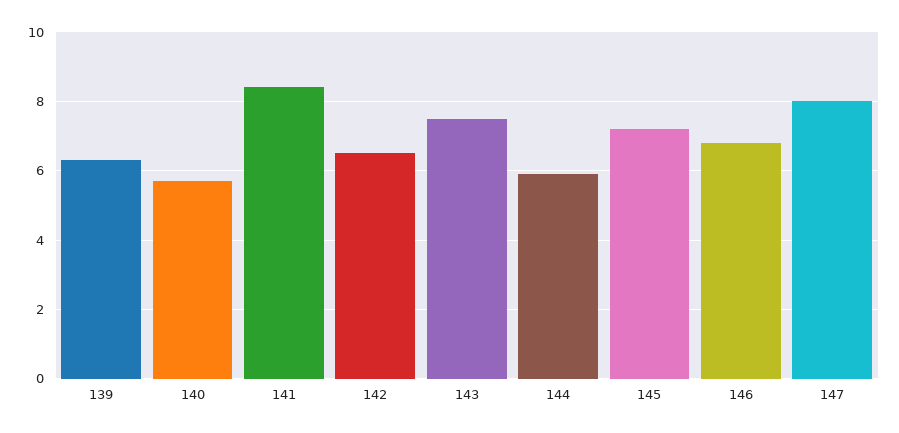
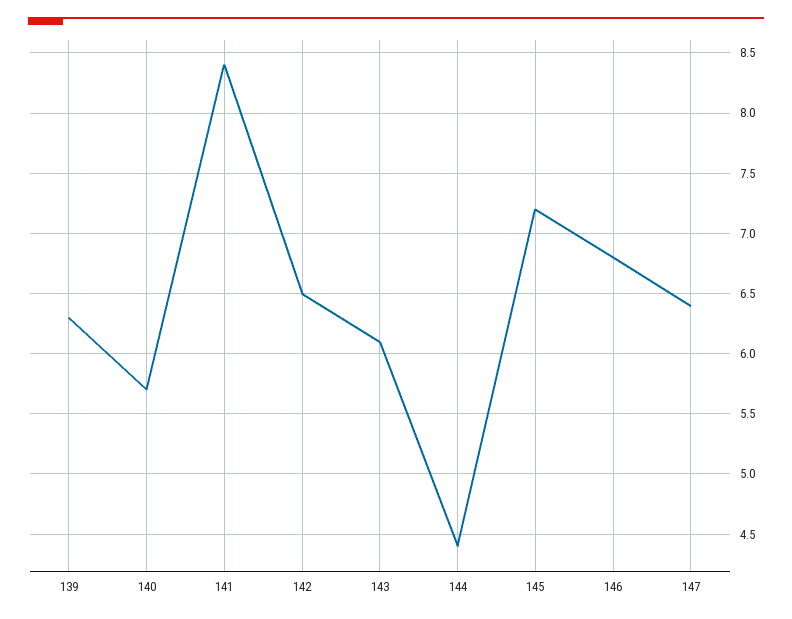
143: 7.5 -> 6.1
144: 6 -> 4.4
147: 8 -> 6.4

